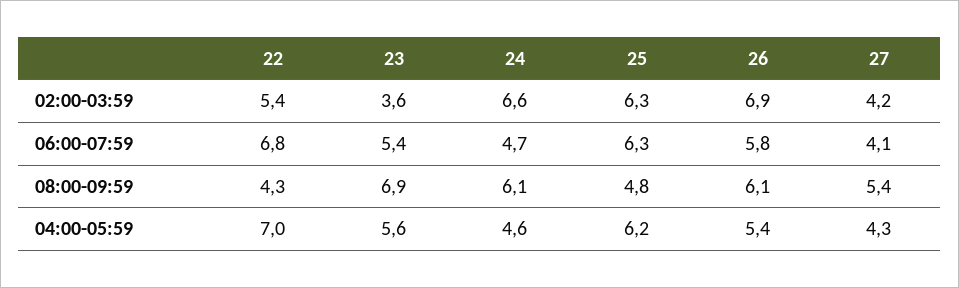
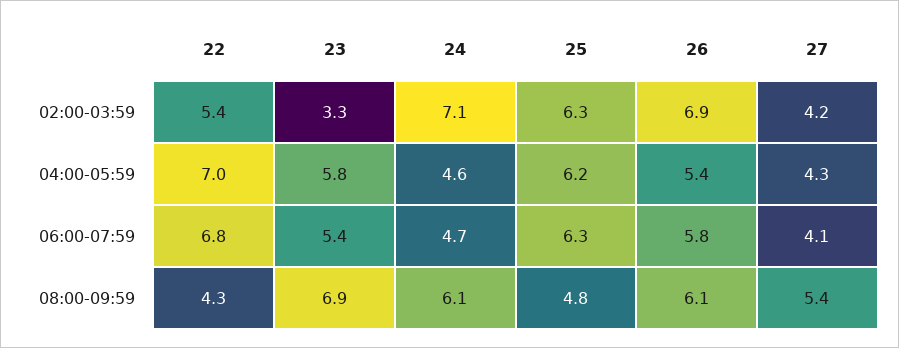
23, 02:00-03:59: 3.6 -> 3.3
24, 02:00-03:59: 6.6 -> 7.1
23, 04:00-05:59: 5.6 -> 5.8

